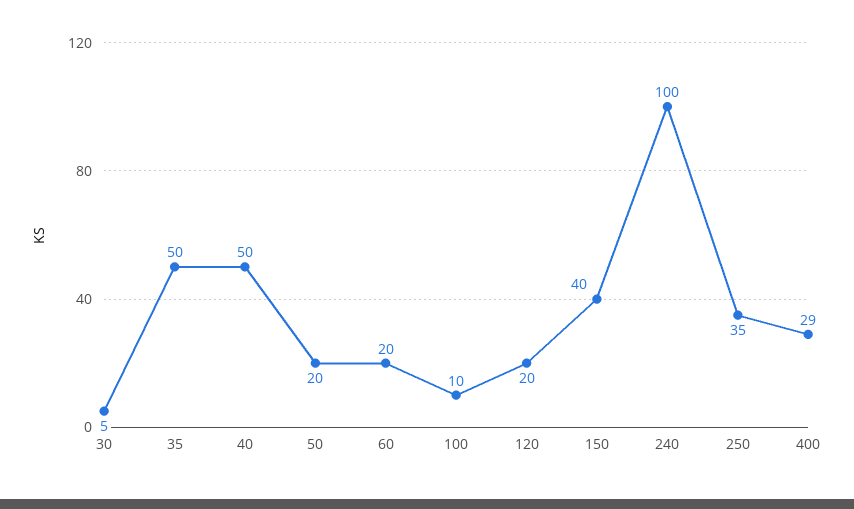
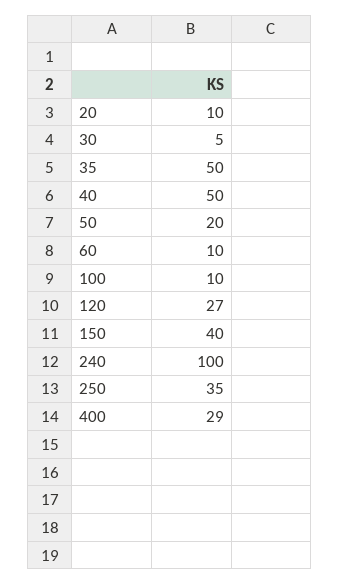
60: 20 -> 10
120: 20 -> 27
20: none -> 10

